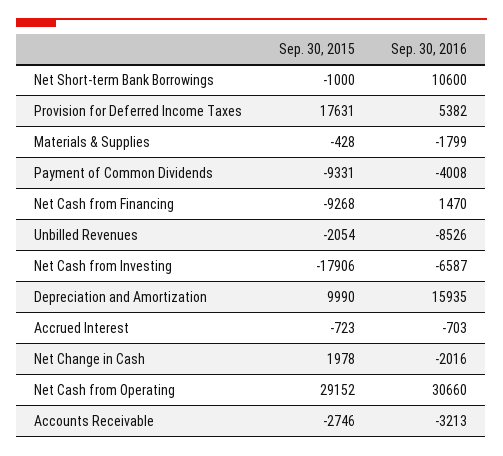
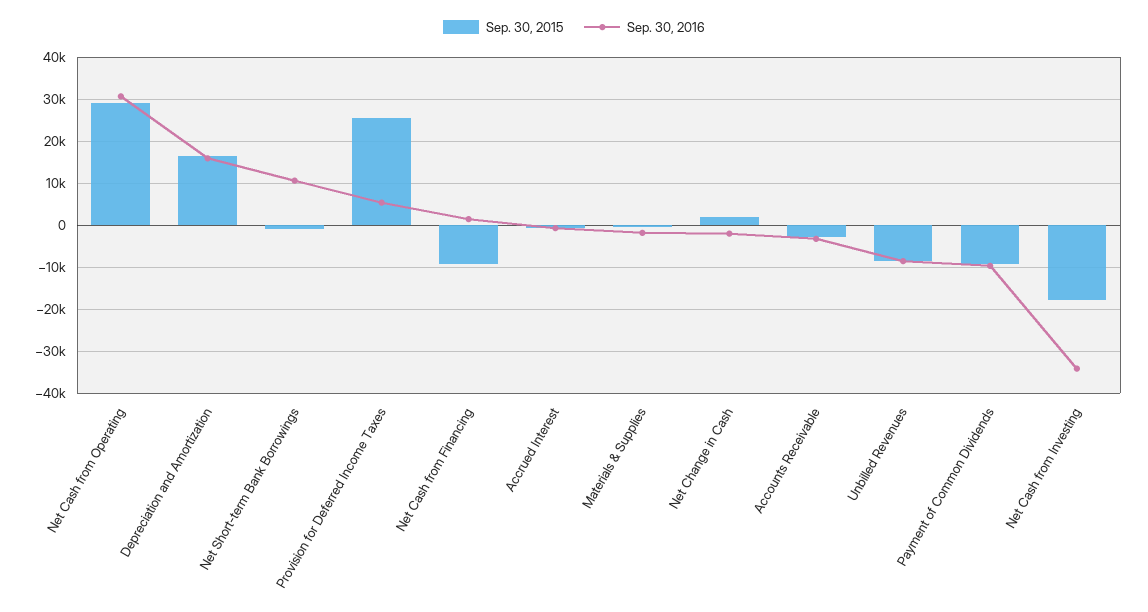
Sep. 30, 2015, Provision for Deferred Income Taxes: 17631 -> 26000
Sep. 30, 2016, Payment of Common Dividends: -4008 -> -10000
Sep. 30, 2015, Unbilled Revenues: -2054 -> -8000
Sep. 30, 2016, Net Cash from Investing: -6587 -> -34000
Sep. 30, 2015, Depreciation and Amortization: 9990 -> 16000

